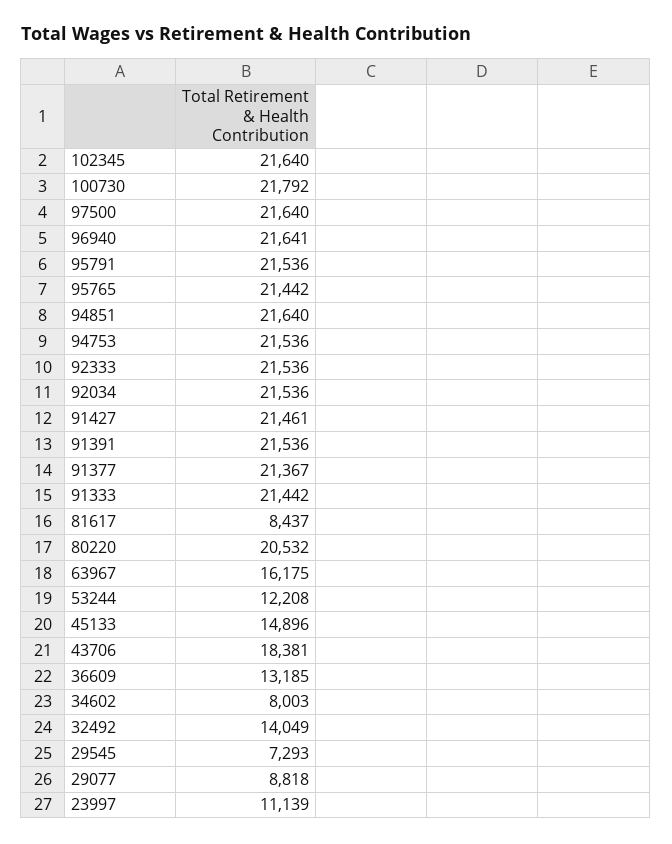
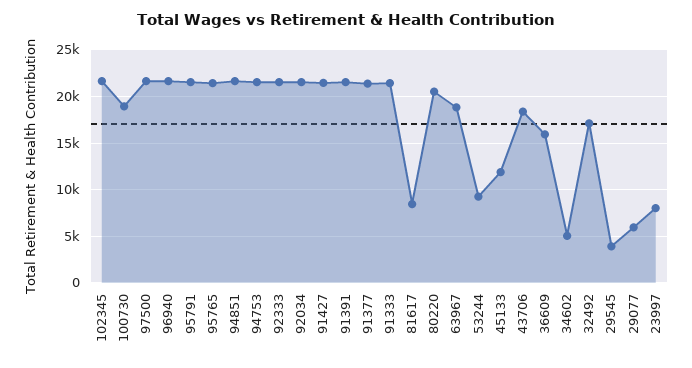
100730: 21792 -> 19000
63967: 16175 -> 19000
53244: 12208 -> 9000
45133: 14896 -> 12000
36609: 13185 -> 16000
34602: 8003 -> 5000
32492: 14049 -> 17000
29545: 7293 -> 4000
29077: 8818 -> 6000
23997: 11139 -> 8000

